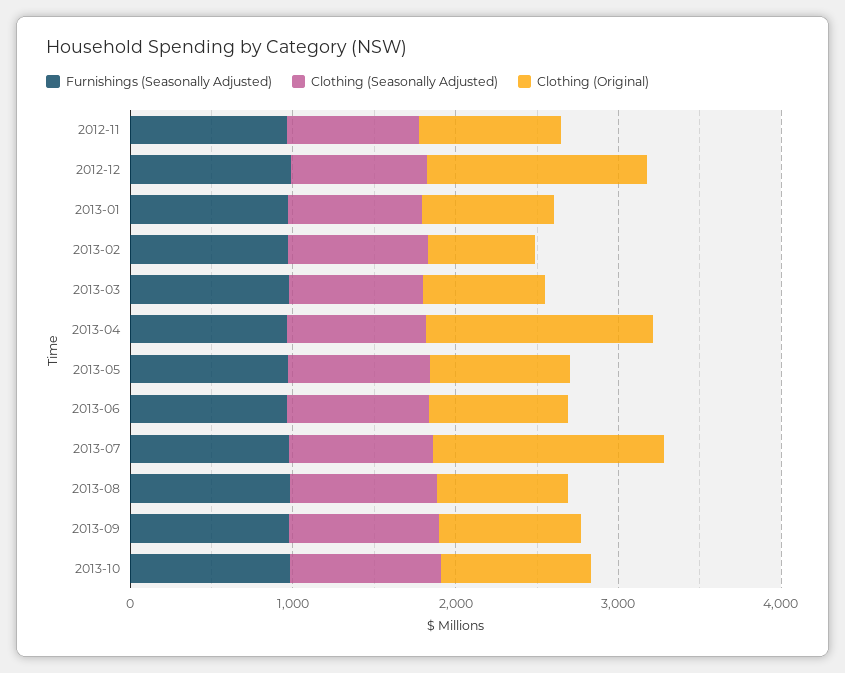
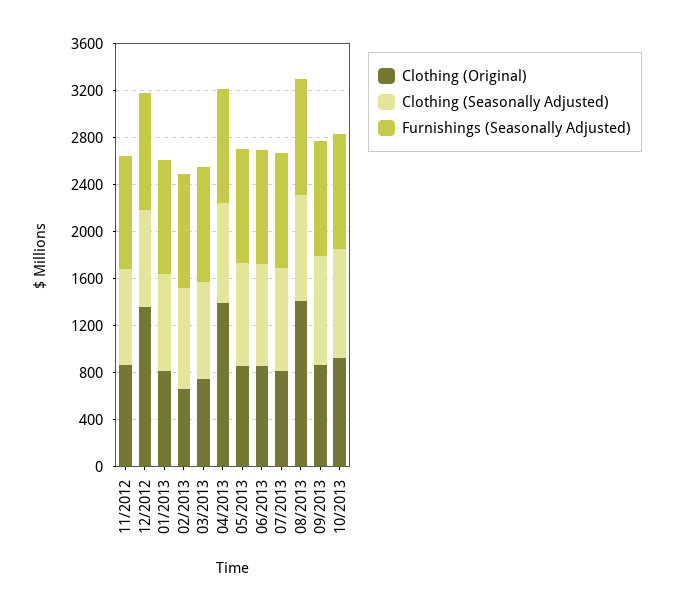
Clothing (Original), 2013-07: 1400 -> 800
Clothing (Original), 2013-08: 800 -> 1400

